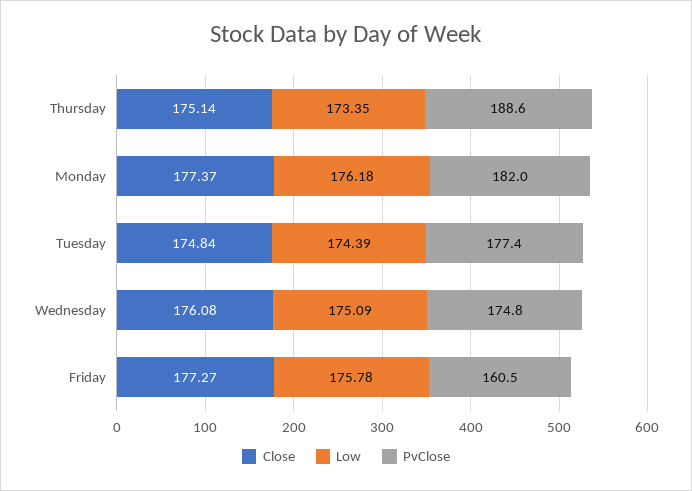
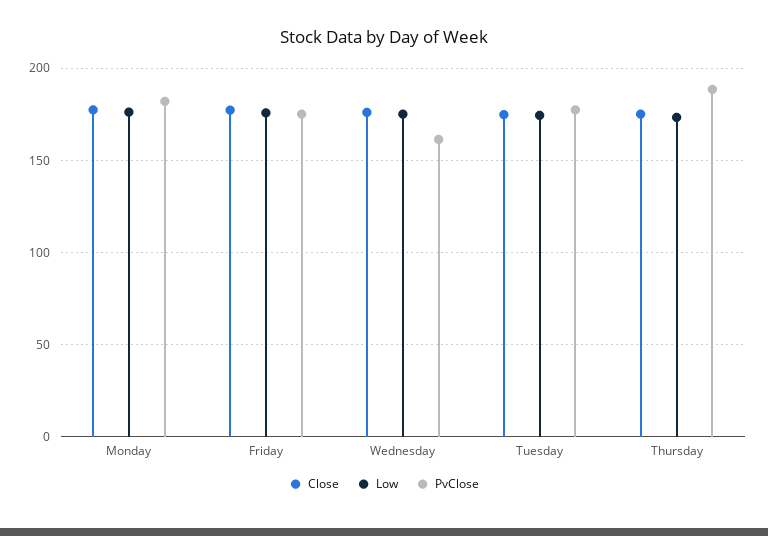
PvClose, Wednesday: 174.8 -> 160
PvClose, Friday: 160.5 -> 175

